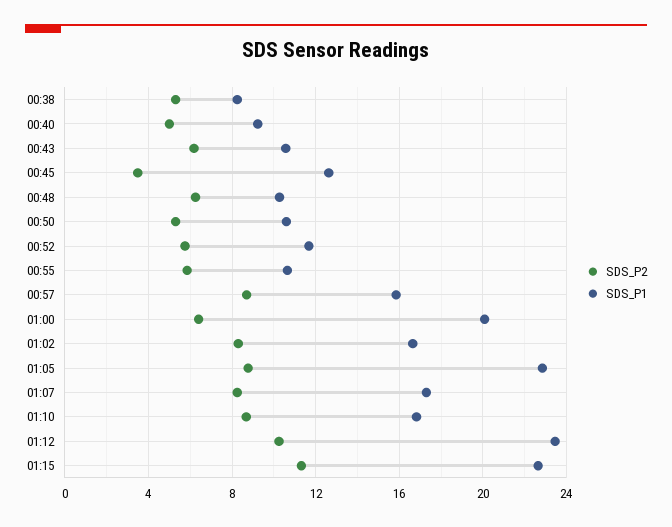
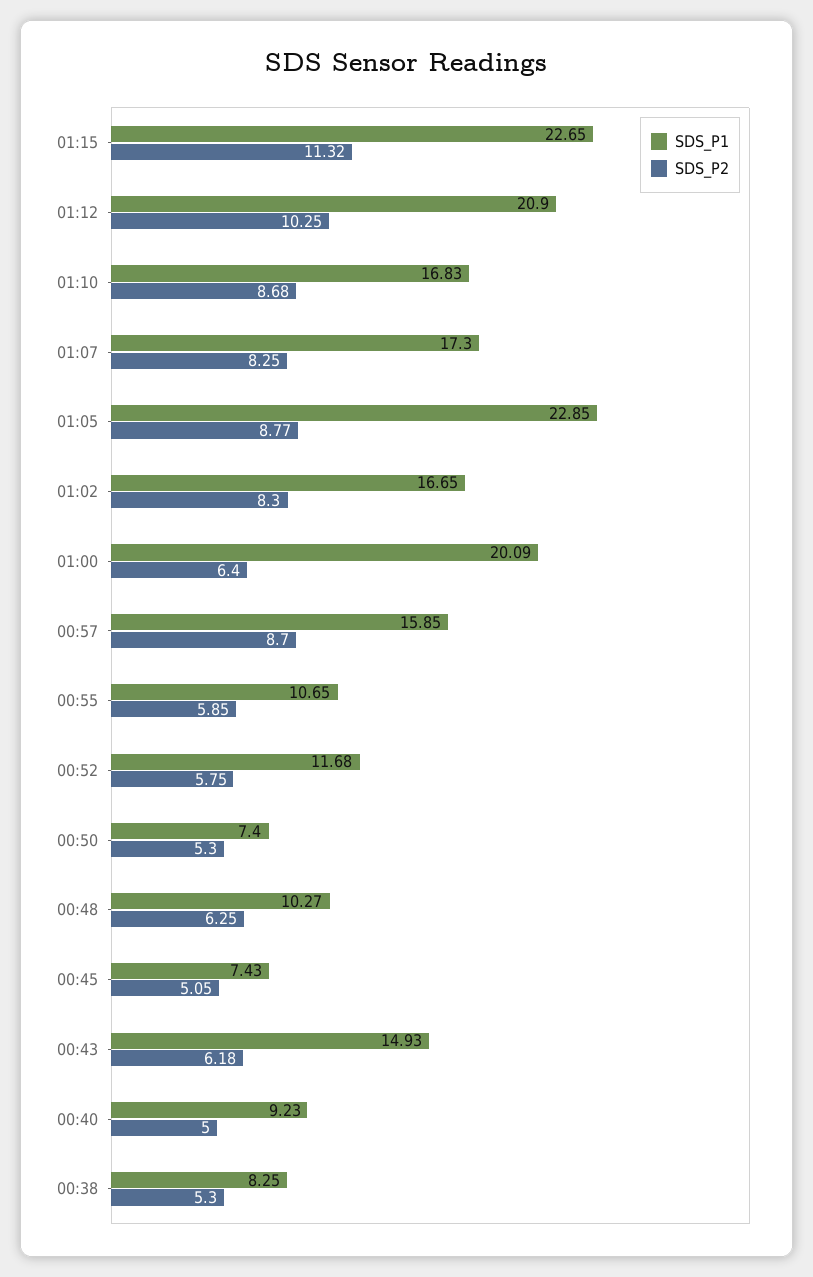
SDS_P1, 00:43: 10.5 -> 14.93
SDS_P2, 00:45: 3.5 -> 5.05
SDS_P1, 00:45: 12.5 -> 7.43
SDS_P1, 00:50: 10.5 -> 7.4
SDS_P1, 01:12: 23.5 -> 20.9

